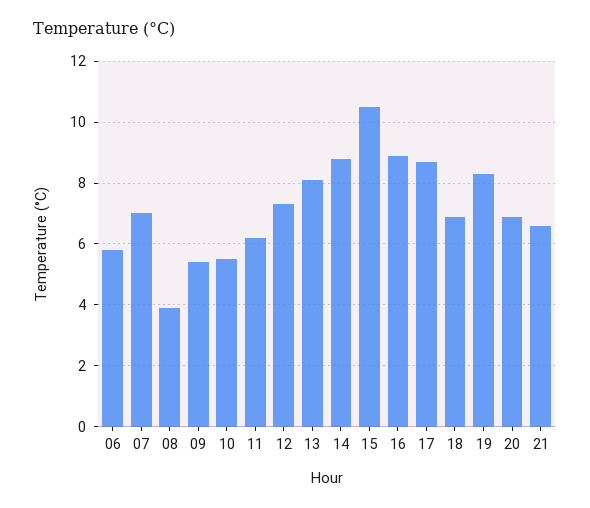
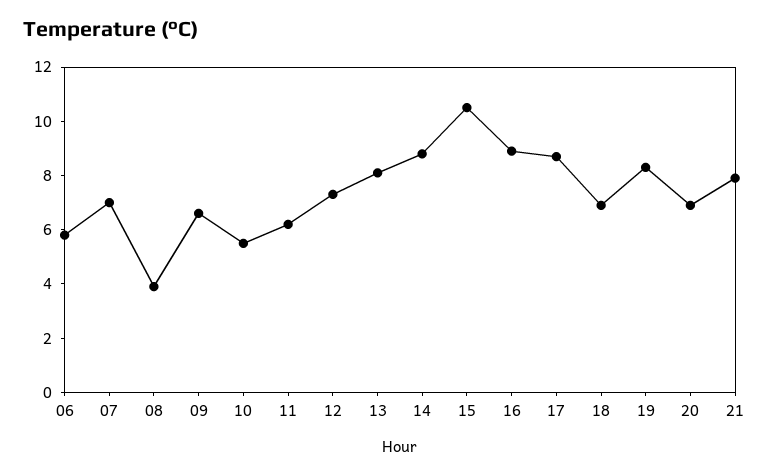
09: 5.5 -> 6.5
21: 6.5 -> 8

